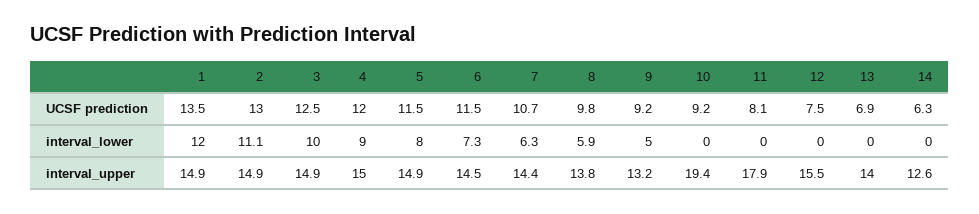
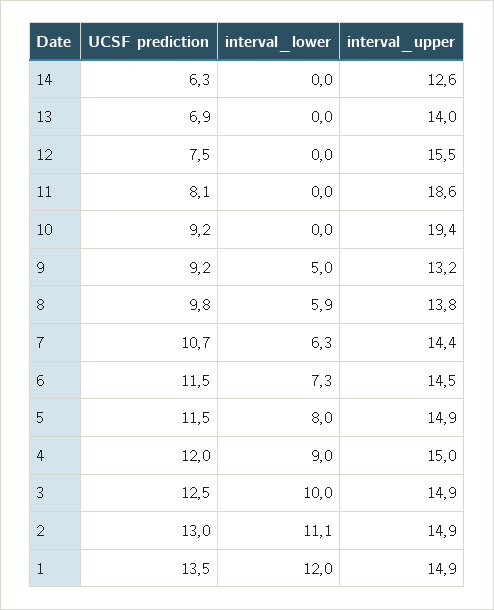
11, interval_upper: 17.9 -> 18.6

